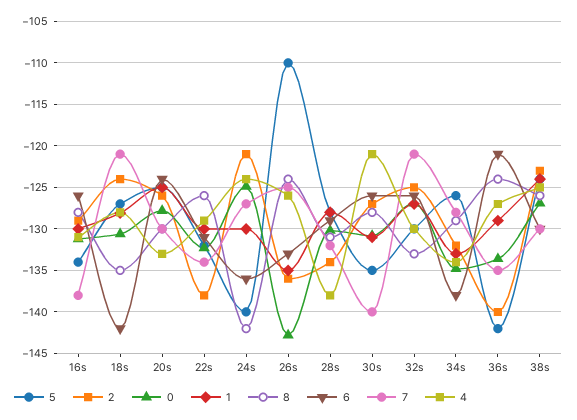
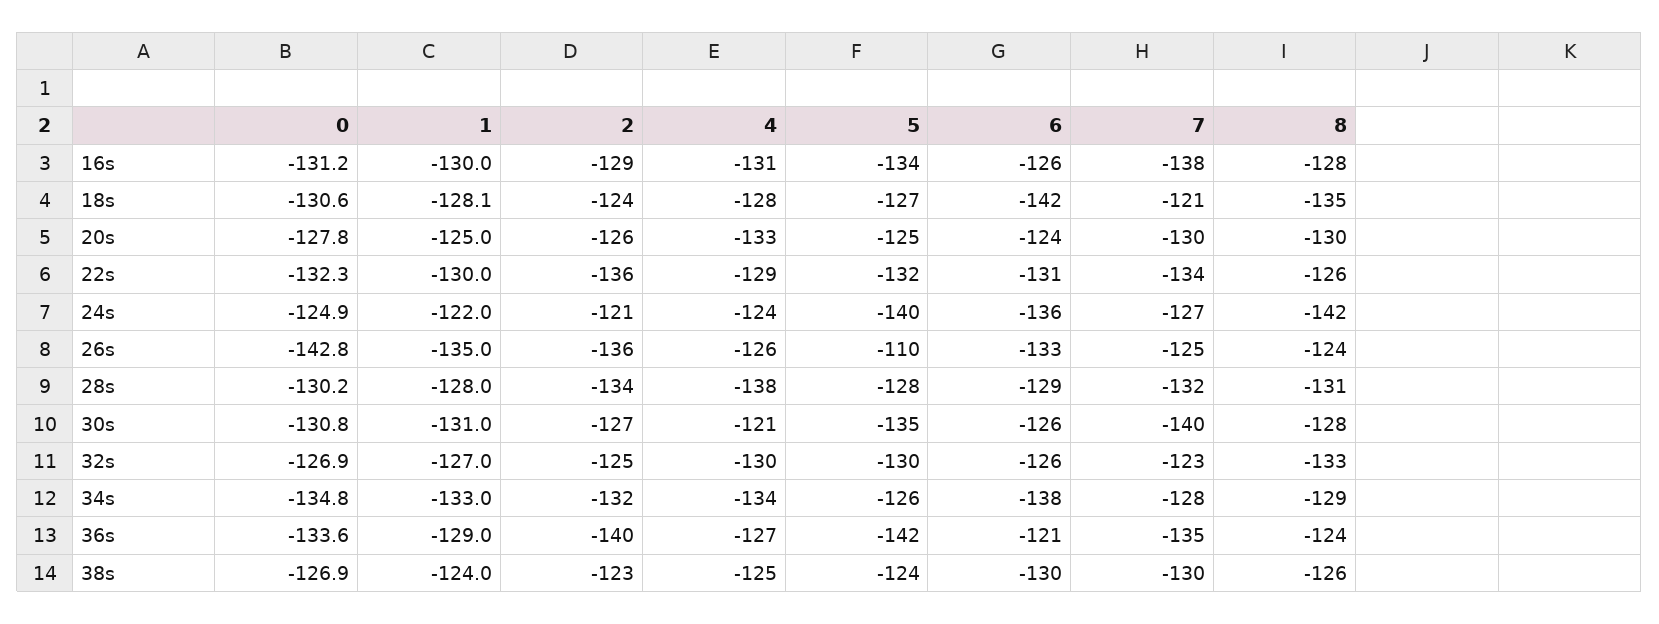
2, 22s: -138 -> -136
1, 24s: -130 -> -122
7, 32s: -121 -> -123

